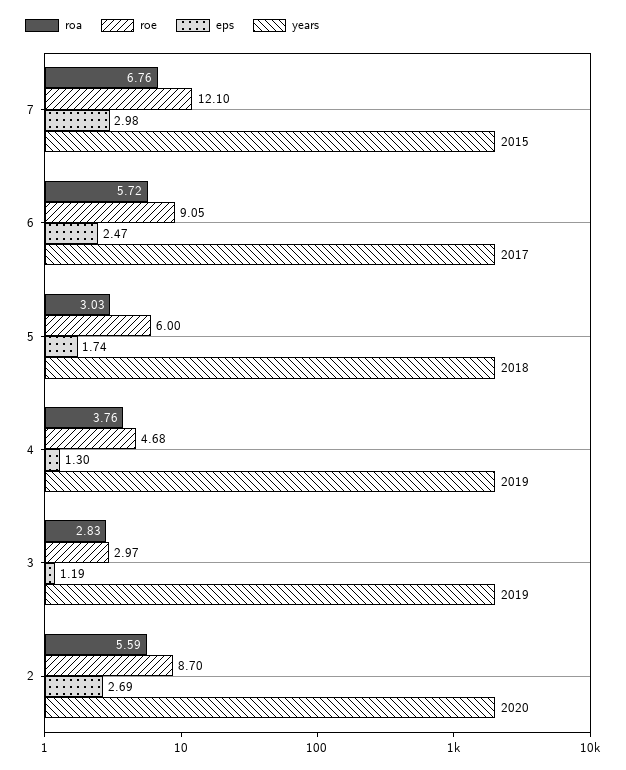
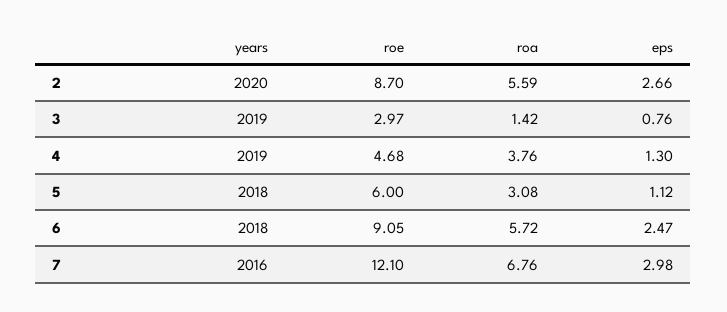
years, 7: 2015 -> 2016
years, 6: 2017 -> 2018
roa, 5: 3.03 -> 3.08
eps, 5: 1.74 -> 1.12
roa, 3: 2.83 -> 1.42
eps, 3: 1.19 -> 0.76
eps, 2: 2.69 -> 2.66

